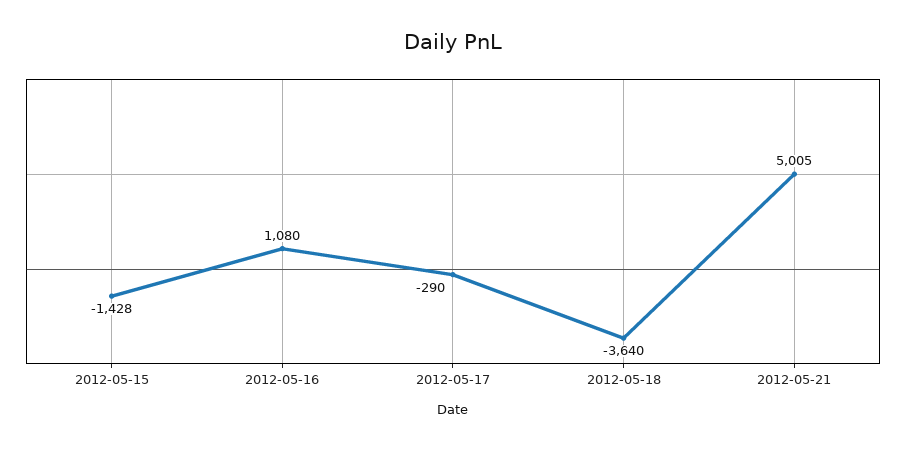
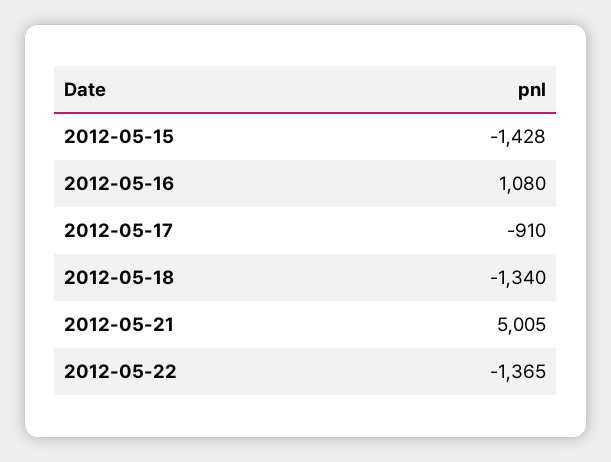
2012-05-17: -290 -> -910
2012-05-18: -3640 -> -1340
2012-05-22: none -> -1365

